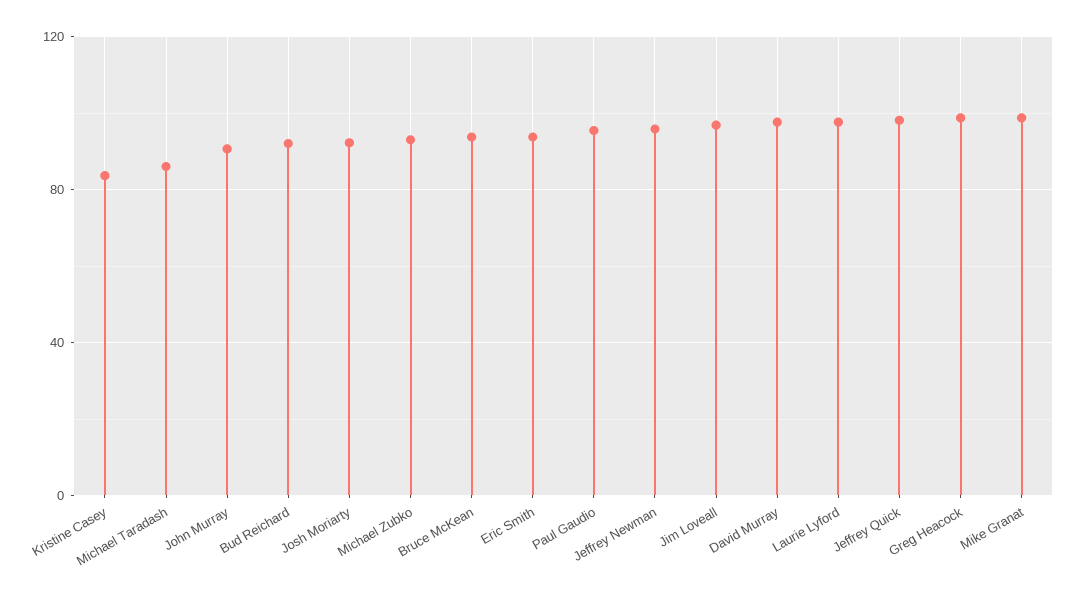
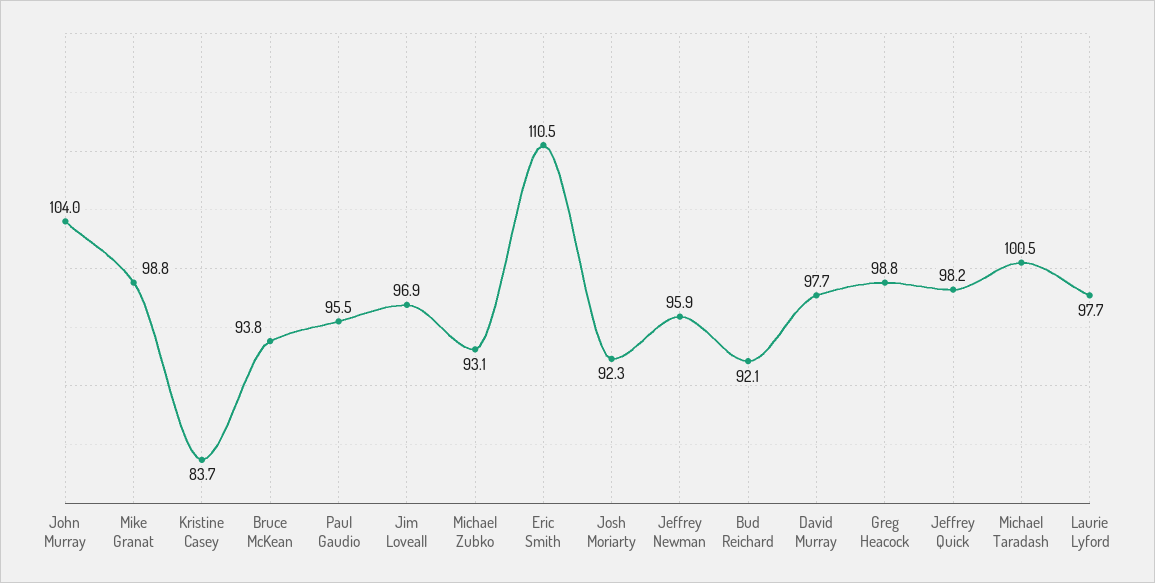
Michael Taradash: 85 -> 100.5
John Murray: 90 -> 104
Eric Smith: 95 -> 110.5

